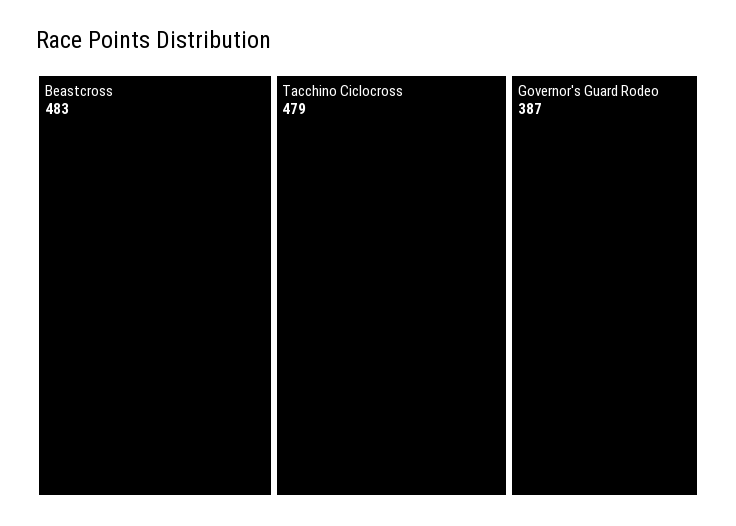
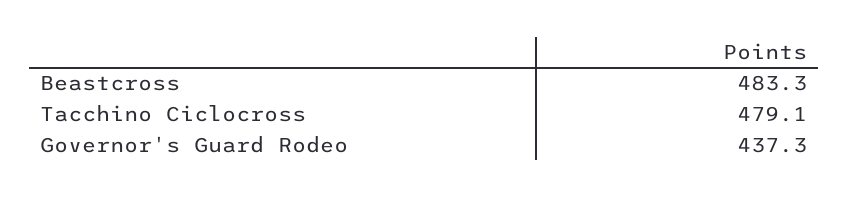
Governor's Guard Rodeo: 387 -> 437.3

